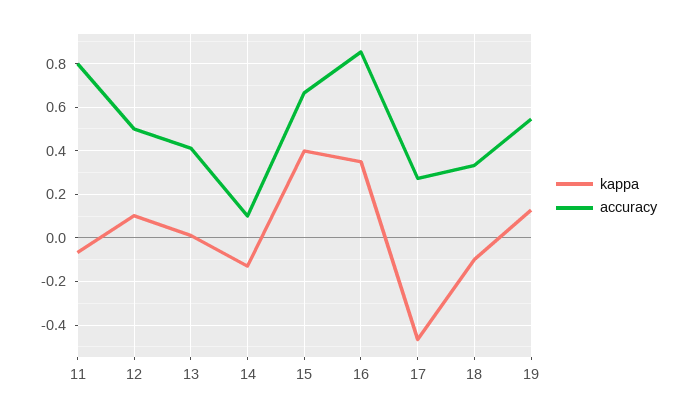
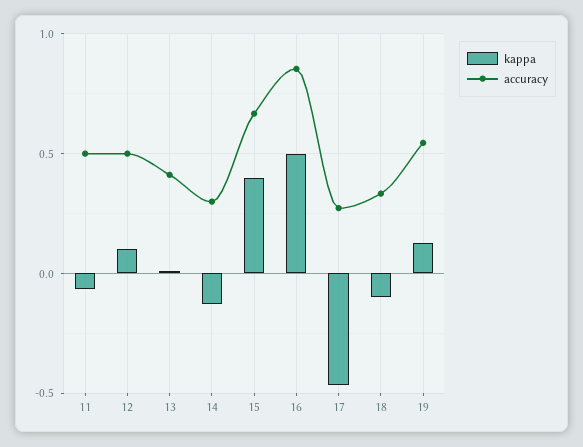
accuracy, 11: 0.8 -> 0.5
accuracy, 14: 0.1 -> 0.3
kappa, 16: 0.35 -> 0.5

